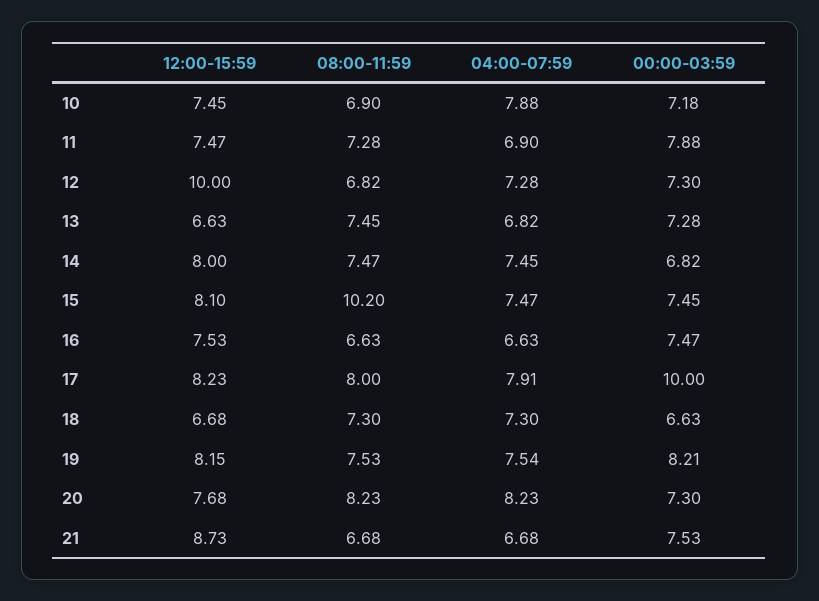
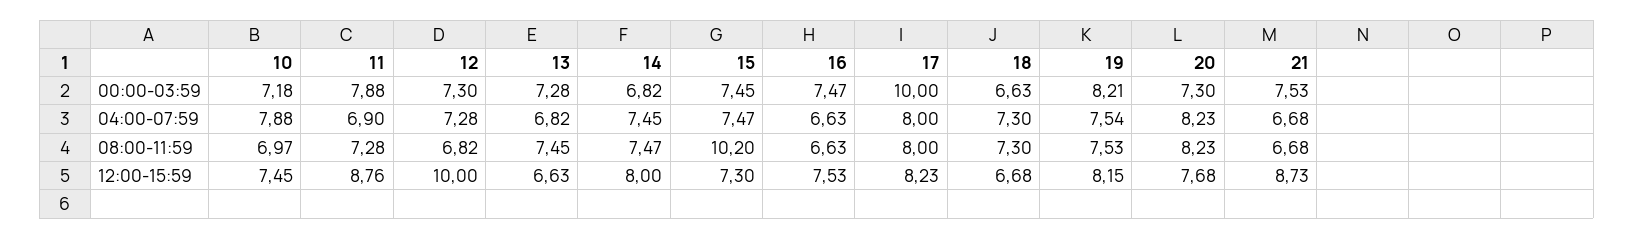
08:00-11:59, 10: 6.9 -> 6.97
12:00-15:59, 11: 7.47 -> 8.76
12:00-15:59, 15: 8.1 -> 7.3
04:00-07:59, 17: 7.91 -> 8

